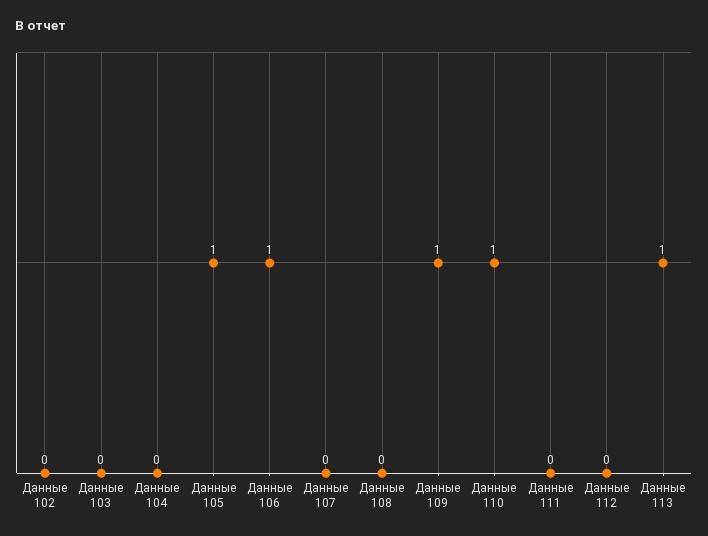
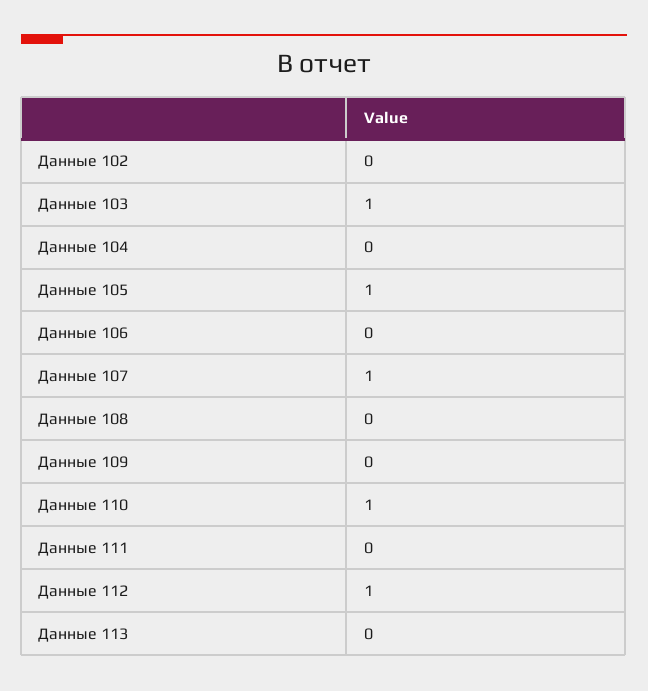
Данные 103: 0 -> 1
Данные 106: 1 -> 0
Данные 107: 0 -> 1
Данные 109: 1 -> 0
Данные 112: 0 -> 1
Данные 113: 1 -> 0

